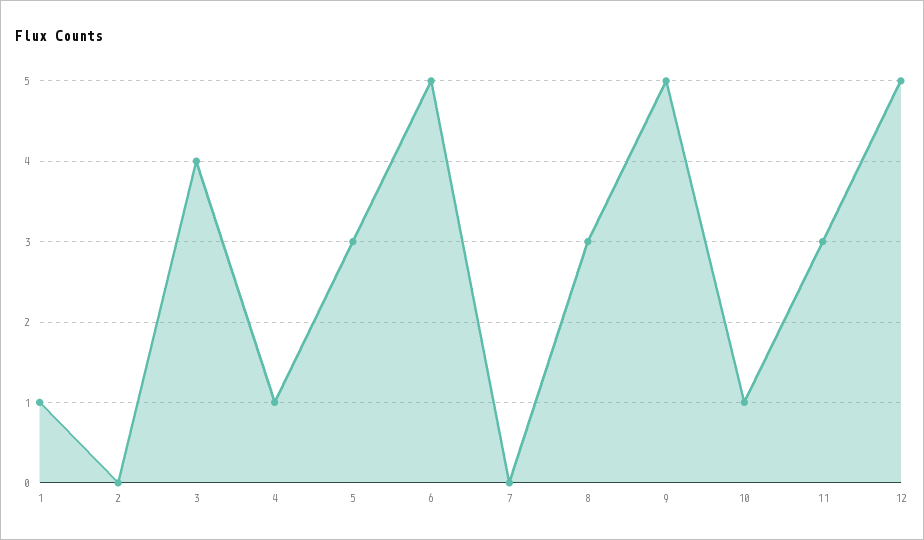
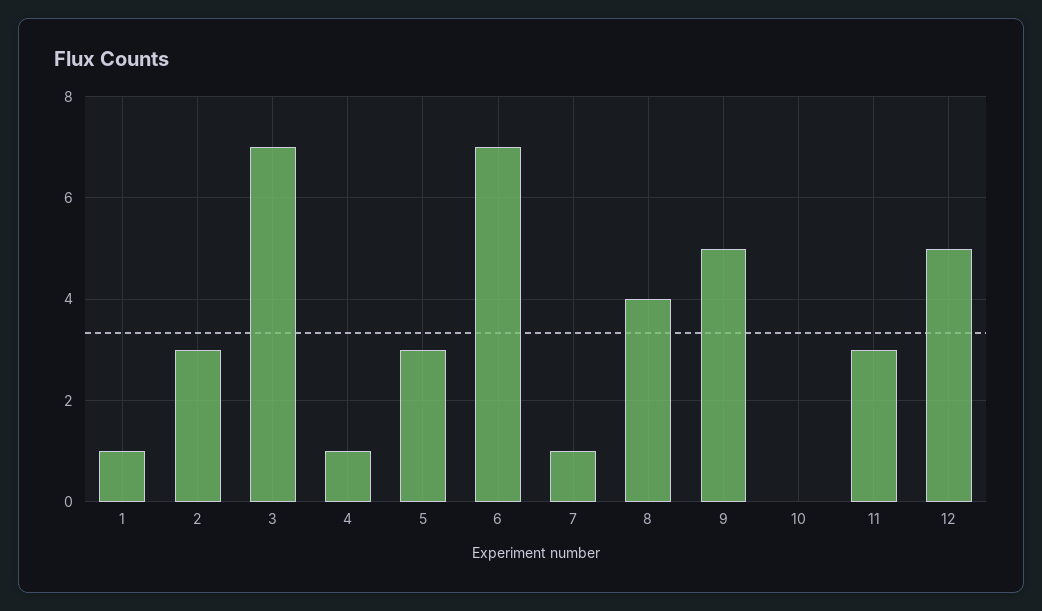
2: 0 -> 3
3: 4 -> 7
6: 5 -> 7
7: 0 -> 1
8: 3 -> 4
10: 1 -> 0

